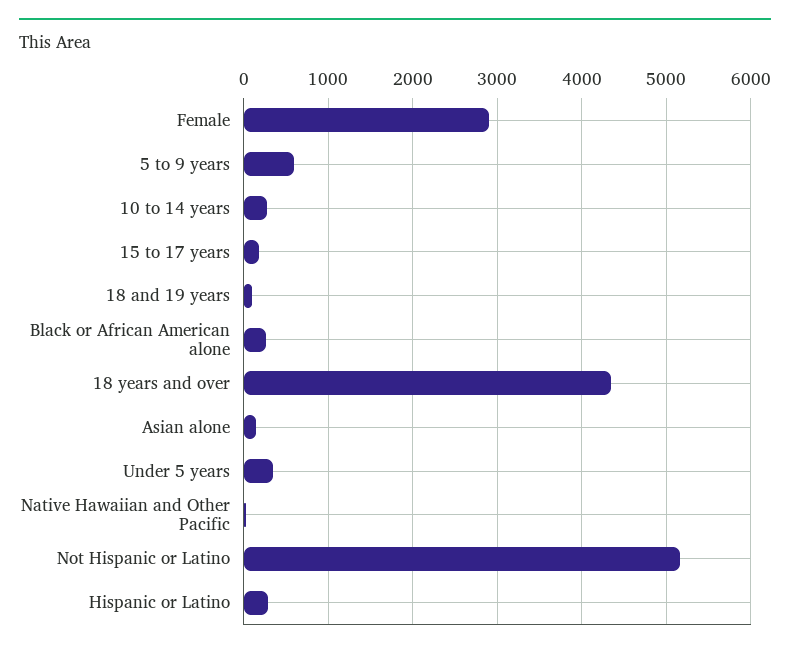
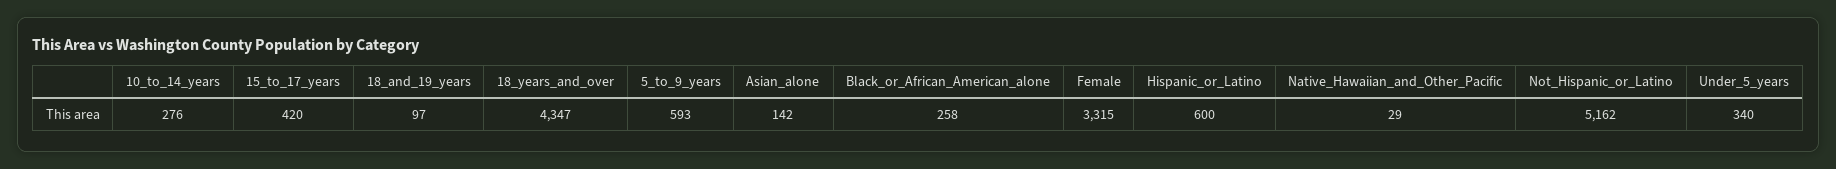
Female: 2900 -> 3315
15 to 17 years: 200 -> 420
Hispanic or Latino: 300 -> 600

